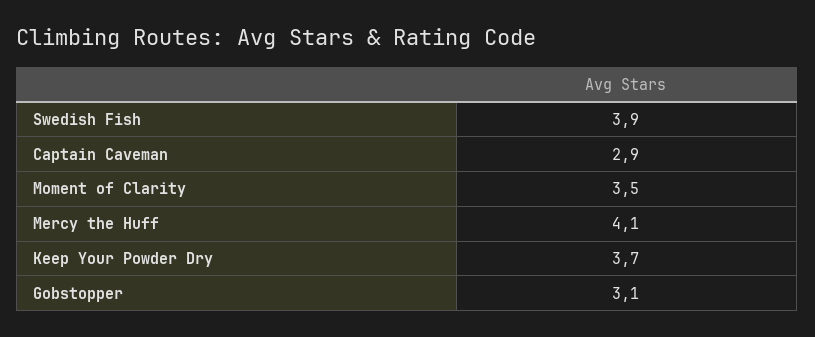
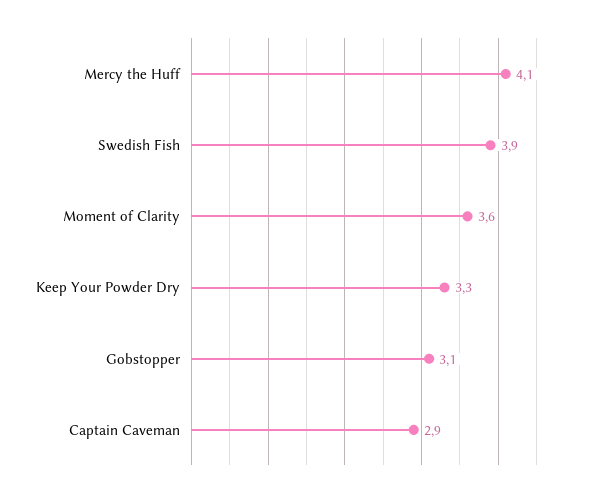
Moment of Clarity: 3.5 -> 3.6
Keep Your Powder Dry: 3.7 -> 3.3

